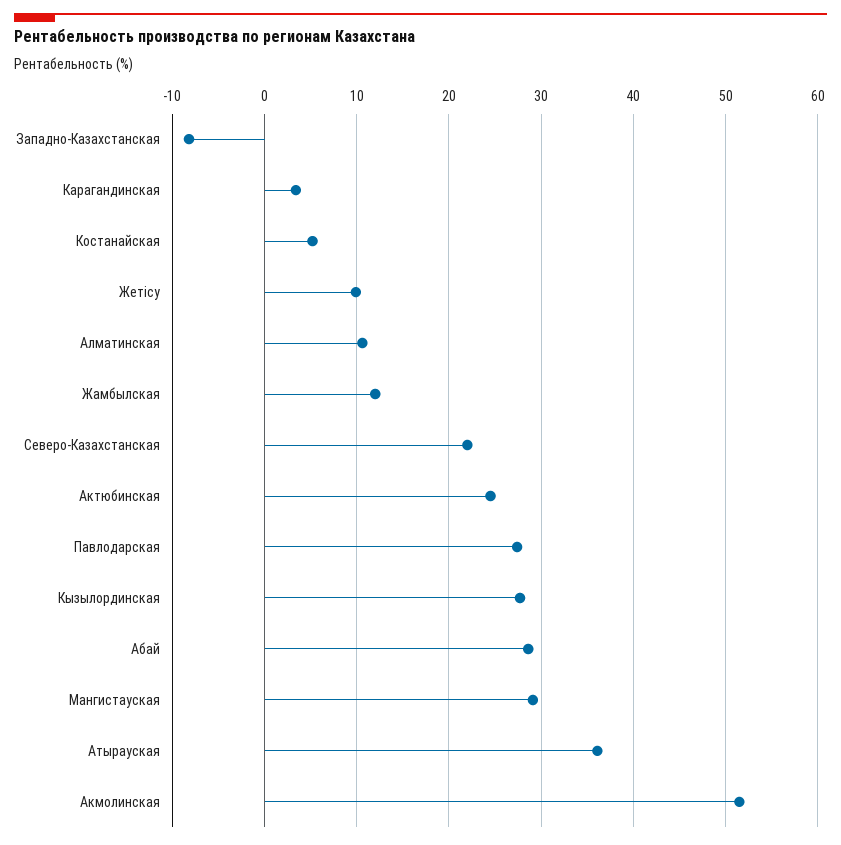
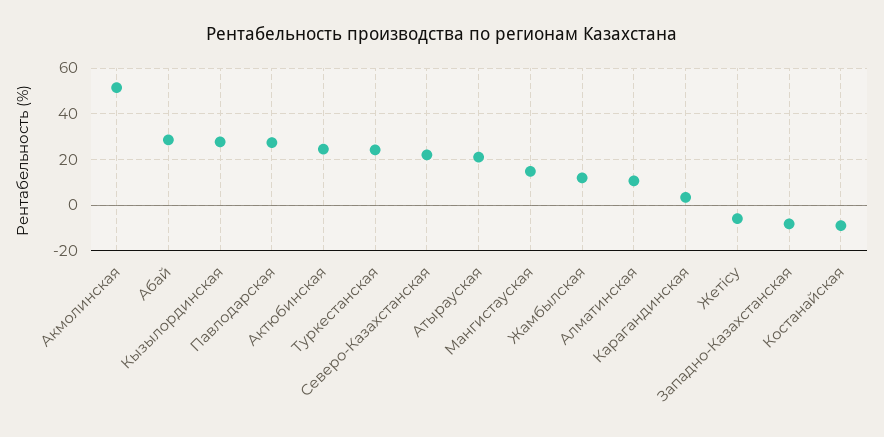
Костанайская: 5 -> -10
Жетісу: 10 -> -5
Мангистауская: 29 -> 15
Атырауская: 36 -> 20
Туркестанская: none -> 25

